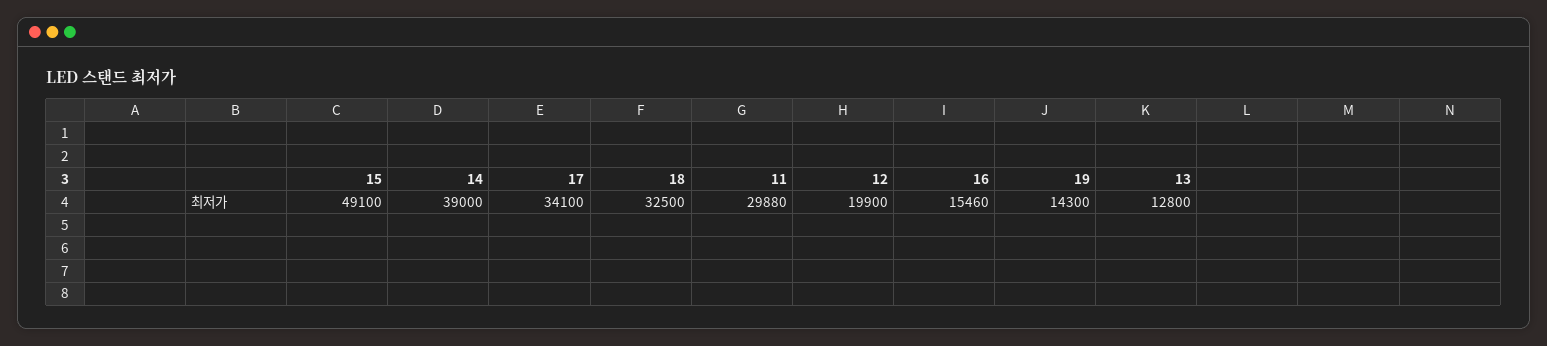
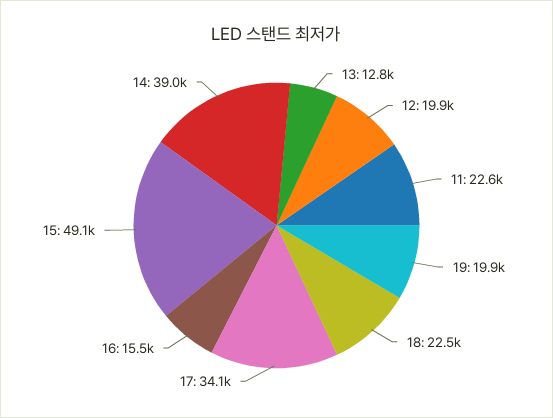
18: 32500 -> 22500
11: 29880 -> 22600
19: 14300 -> 19900

